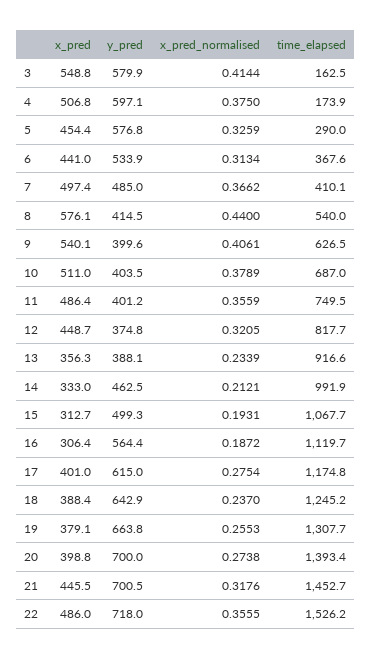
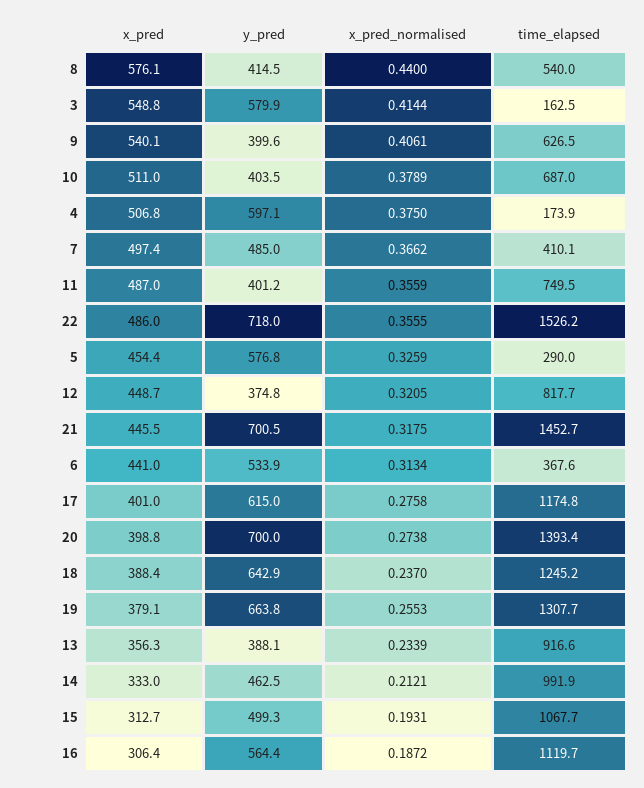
x_pred, 11: 486.4 -> 487
x_pred_normalised, 17: 0.2754 -> 0.2758
x_pred_normalised, 21: 0.3176 -> 0.3175

